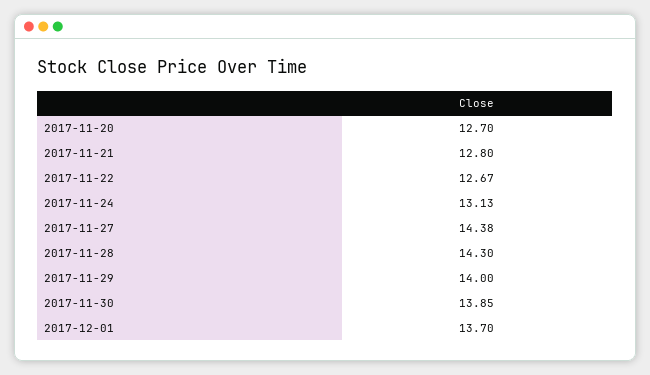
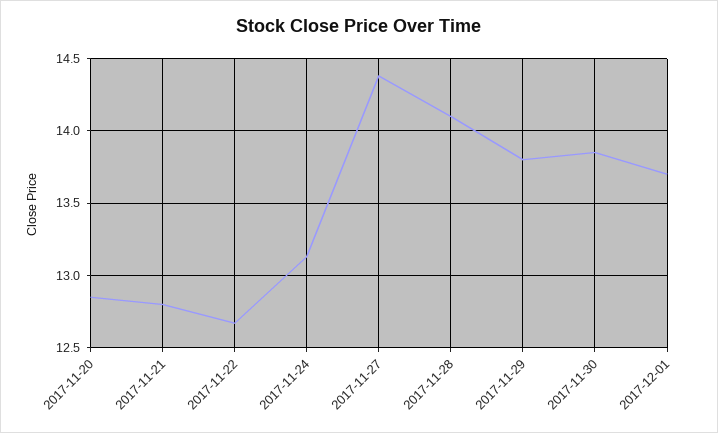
2017-11-20: 12.7 -> 12.85
2017-11-28: 14.3 -> 14.1
2017-11-29: 14 -> 13.8

